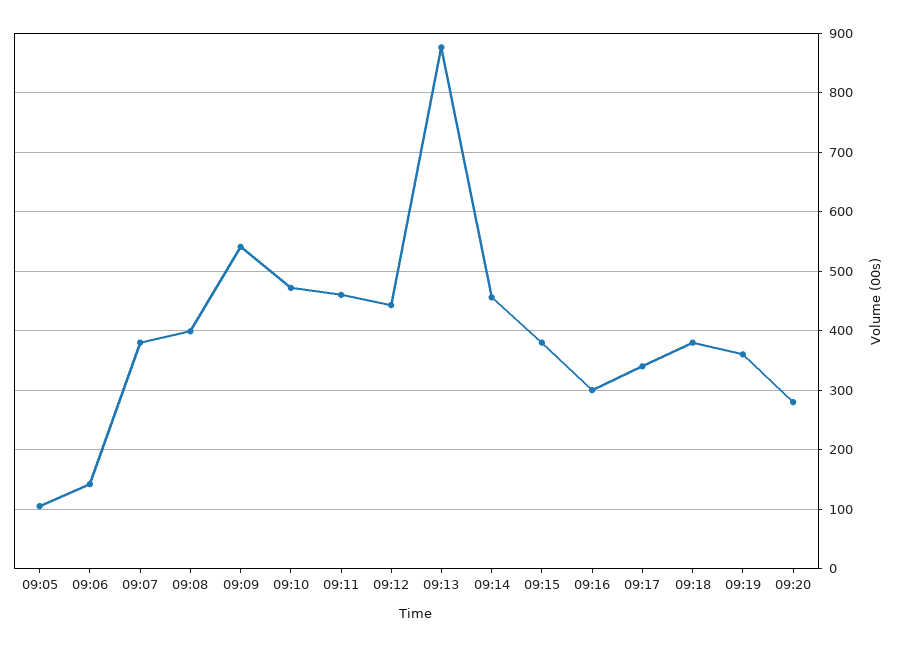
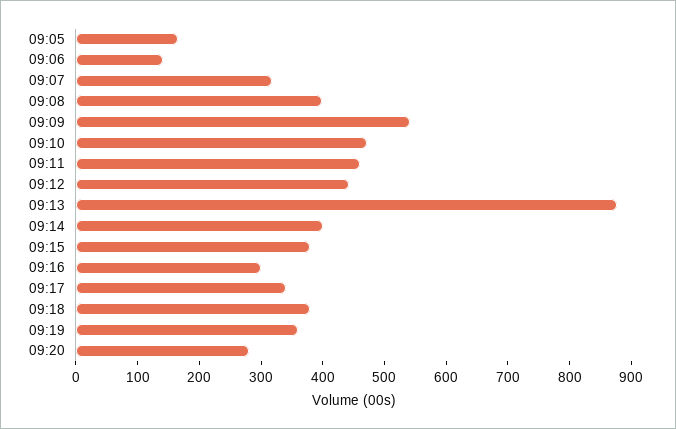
09:05: 100 -> 160
09:07: 380 -> 320
09:14: 460 -> 400

